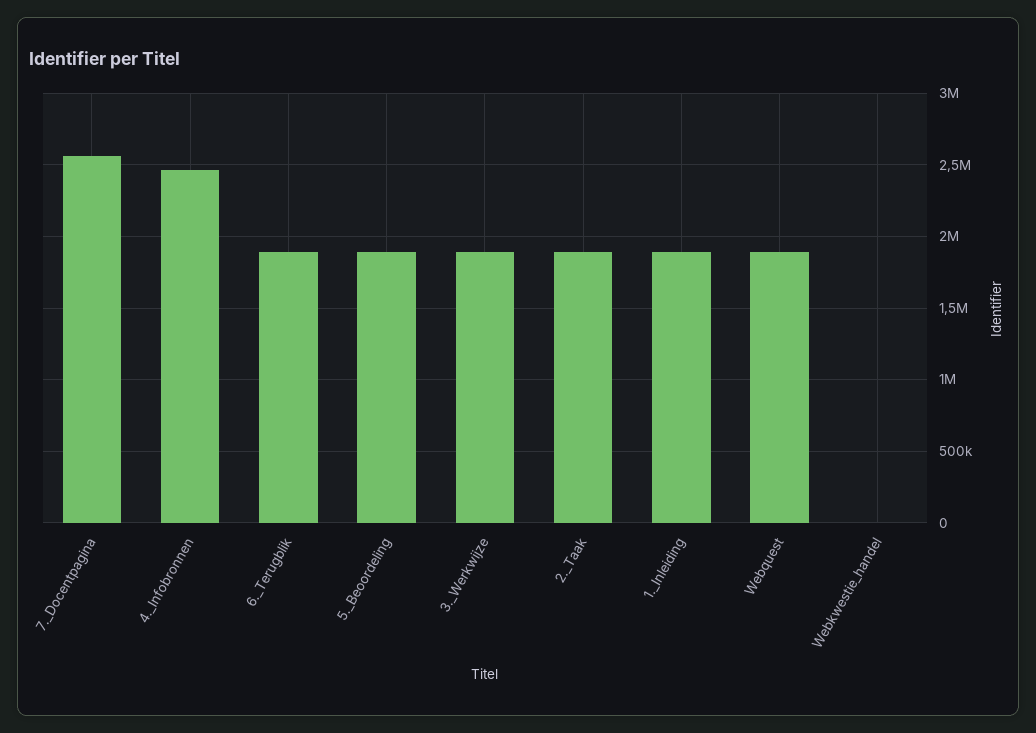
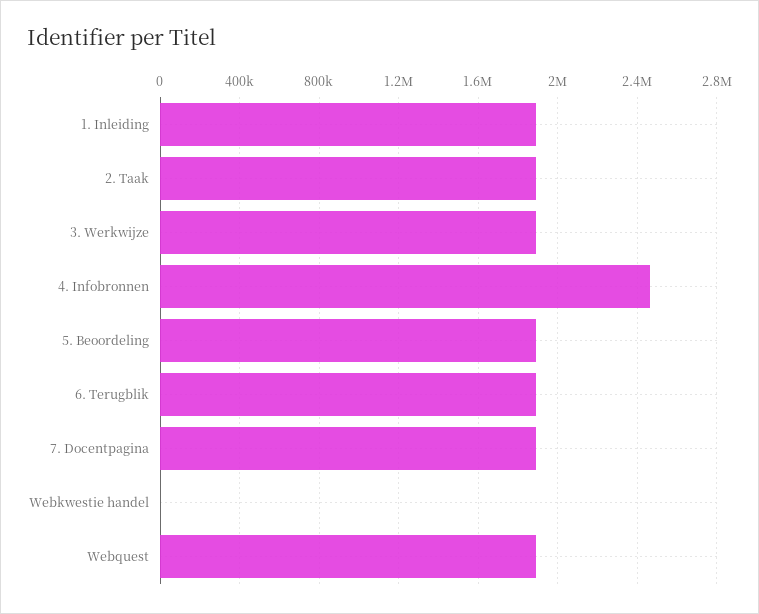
7._Docentpagina: 2550000 -> 1900000

